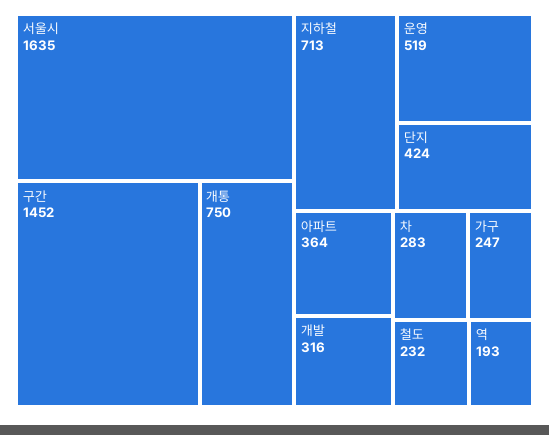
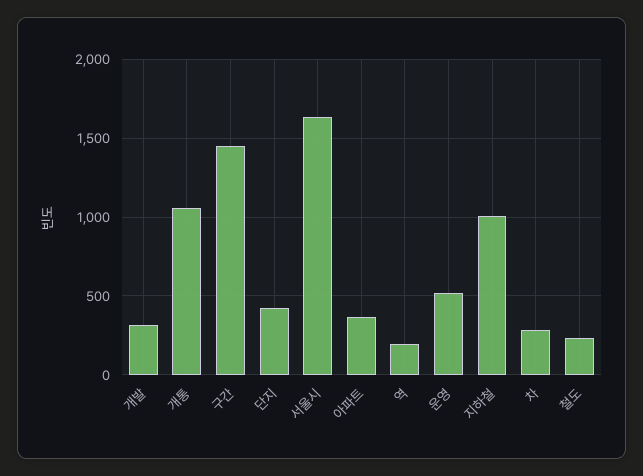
개통: 750 -> 1050
지하철: 713 -> 1000
가구: 247 -> none

